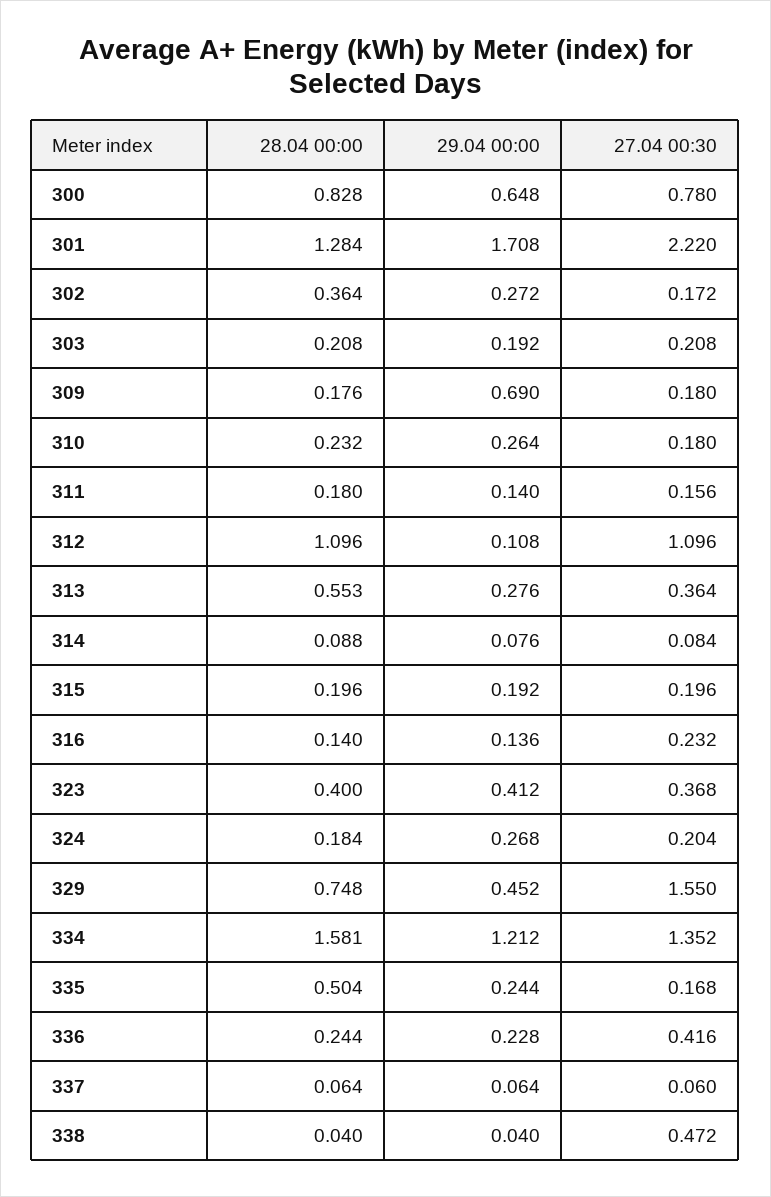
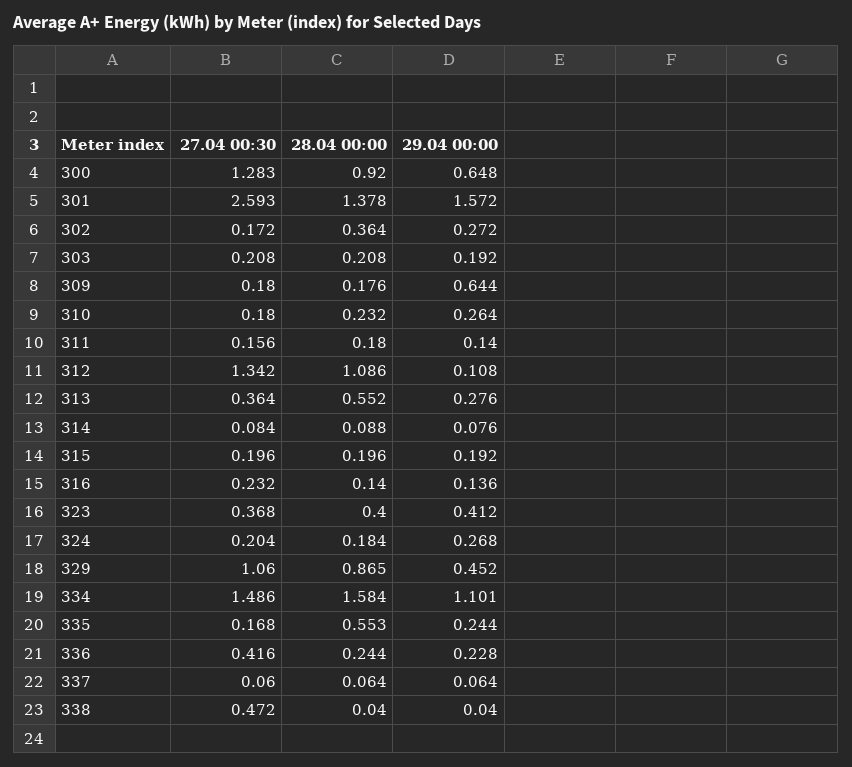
28.04 00:00, 300: 0.828 -> 0.92
27.04 00:30, 300: 0.78 -> 1.283
28.04 00:00, 301: 1.284 -> 1.378
29.04 00:00, 301: 1.708 -> 1.572
27.04 00:30, 301: 2.22 -> 2.593
29.04 00:00, 309: 0.69 -> 0.644
28.04 00:00, 312: 1.096 -> 1.086
27.04 00:30, 312: 1.096 -> 1.342
28.04 00:00, 313: 0.553 -> 0.552
28.04 00:00, 329: 0.748 -> 0.865
27.04 00:30, 329: 1.55 -> 1.06
28.04 00:00, 334: 1.581 -> 1.584
29.04 00:00, 334: 1.212 -> 1.101
27.04 00:30, 334: 1.352 -> 1.486
28.04 00:00, 335: 0.504 -> 0.553

